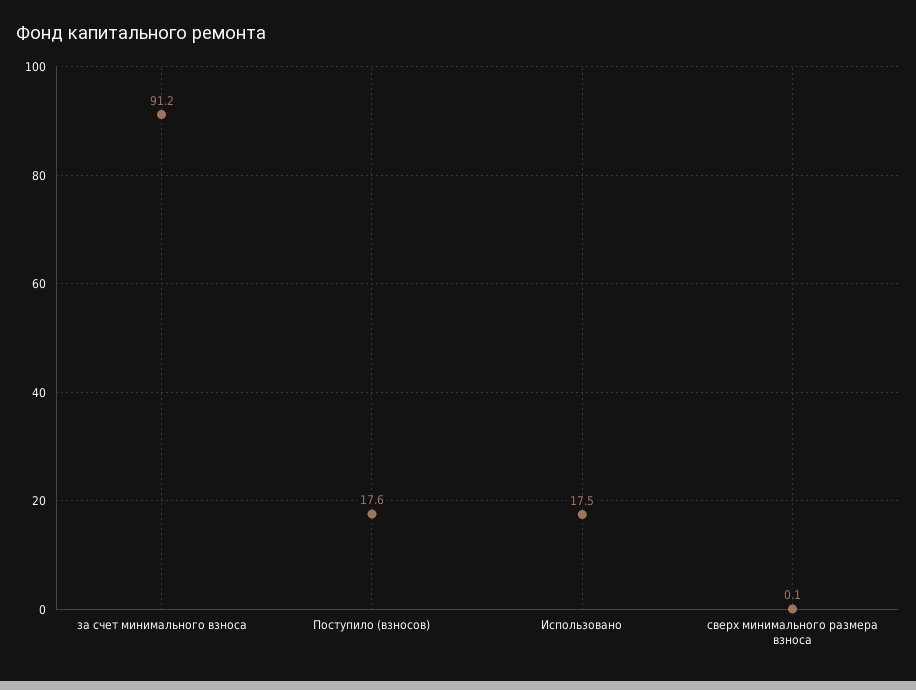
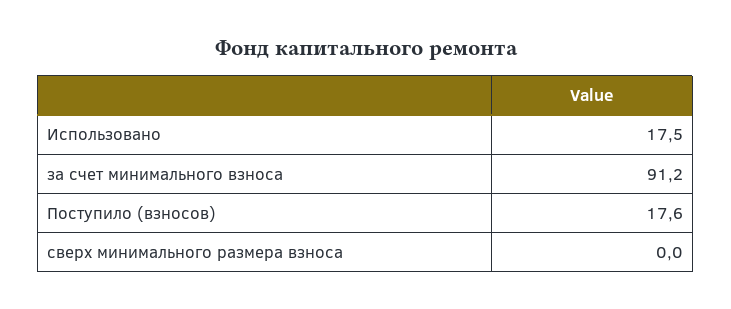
сверх минимального размера взноса: 0.1 -> 0

